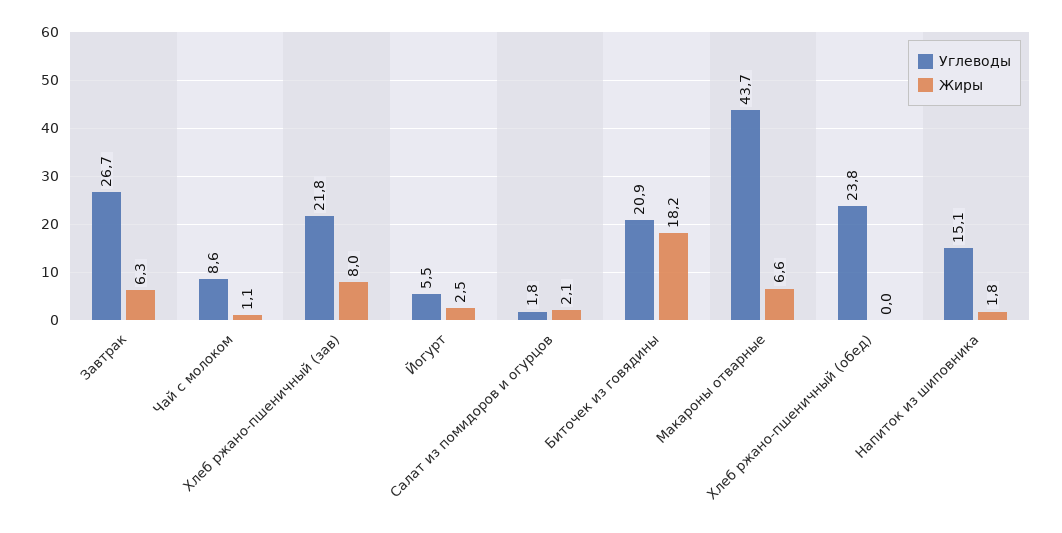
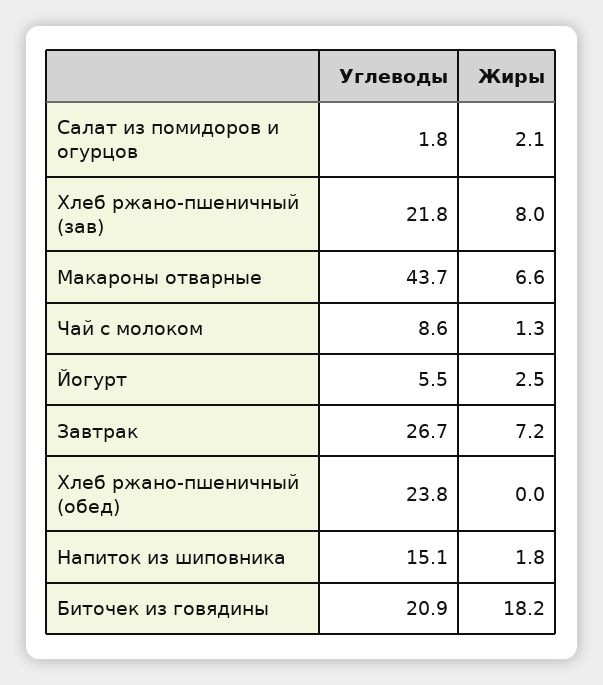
Жиры, Завтрак: 6.3 -> 7.2
Жиры, Чай с молоком: 1.1 -> 1.3

